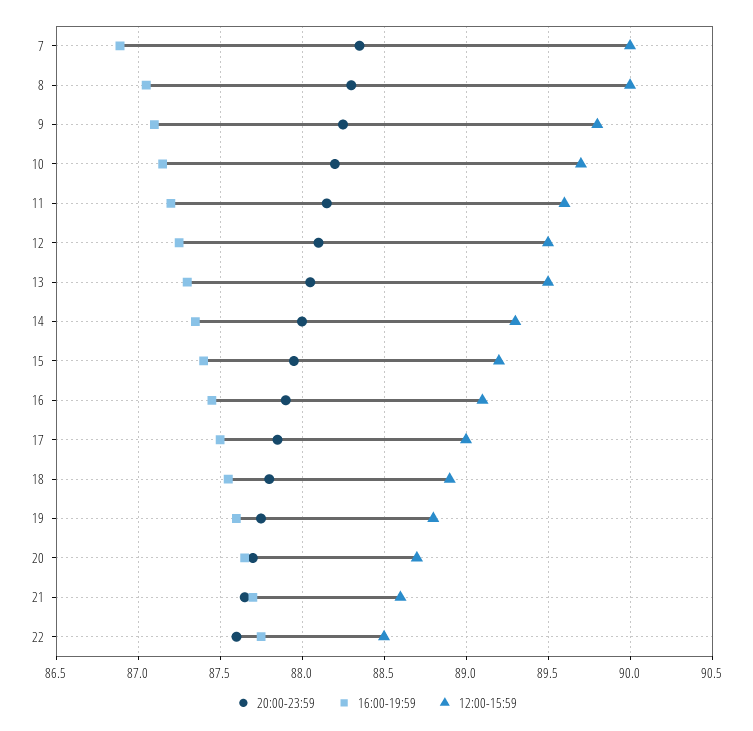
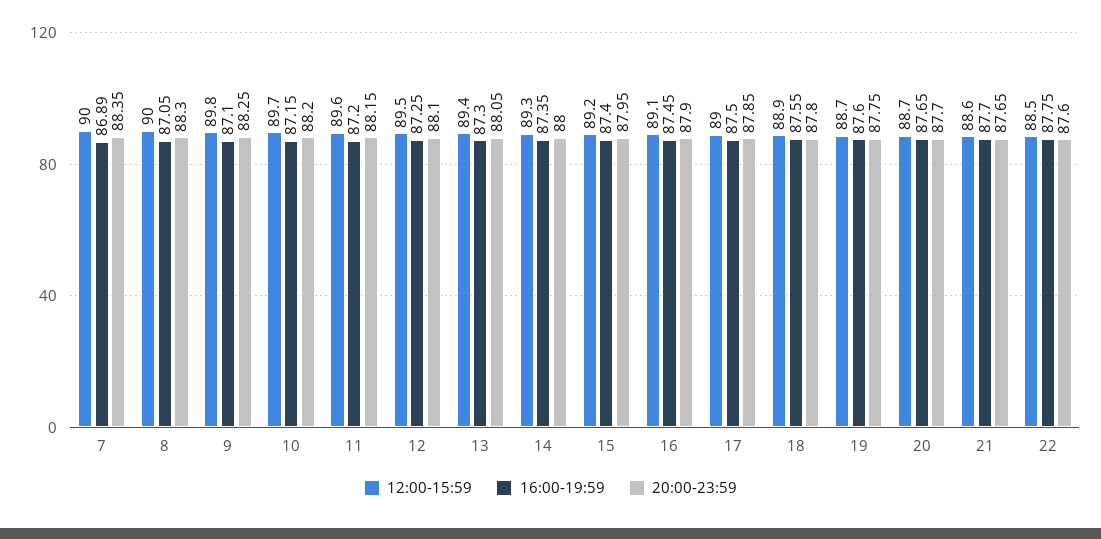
12:00-15:59, 13: 89.5 -> 89.4
12:00-15:59, 19: 88.8 -> 88.7

